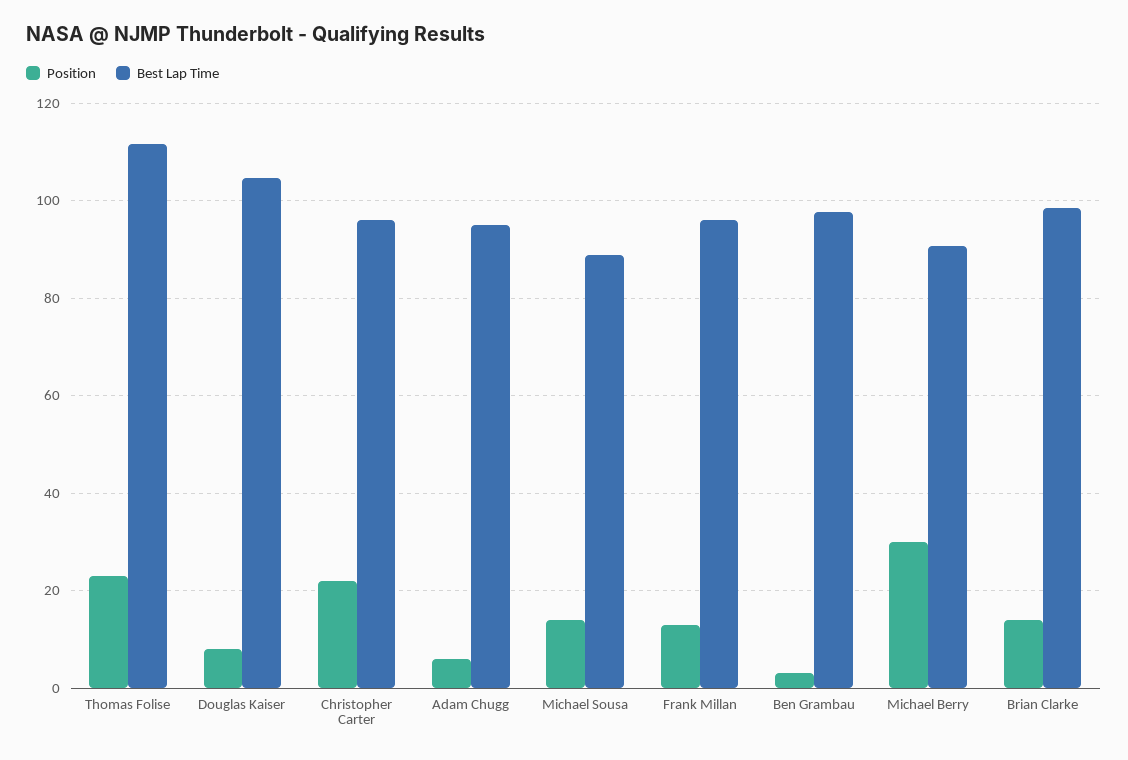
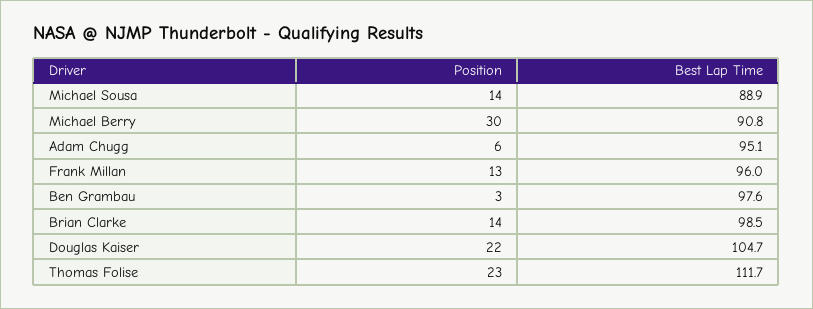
Position, Douglas Kaiser: 8 -> 22
Position, Christopher Carter: 22 -> none
Best Lap Time, Christopher Carter: 96 -> none

